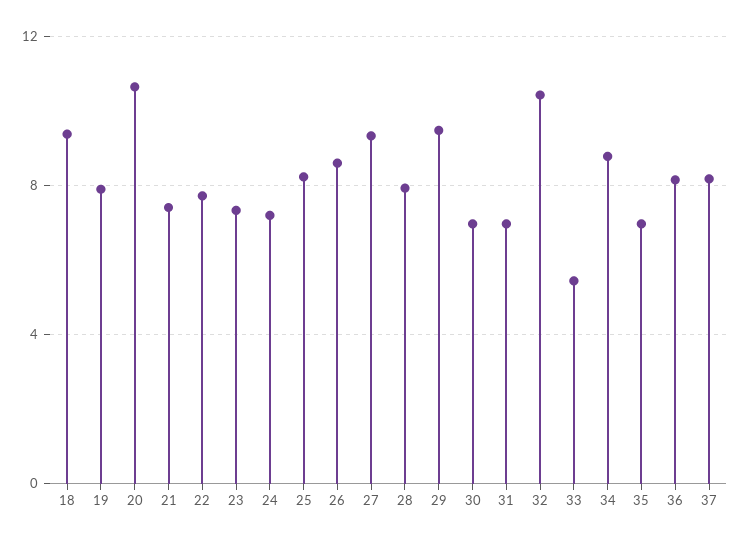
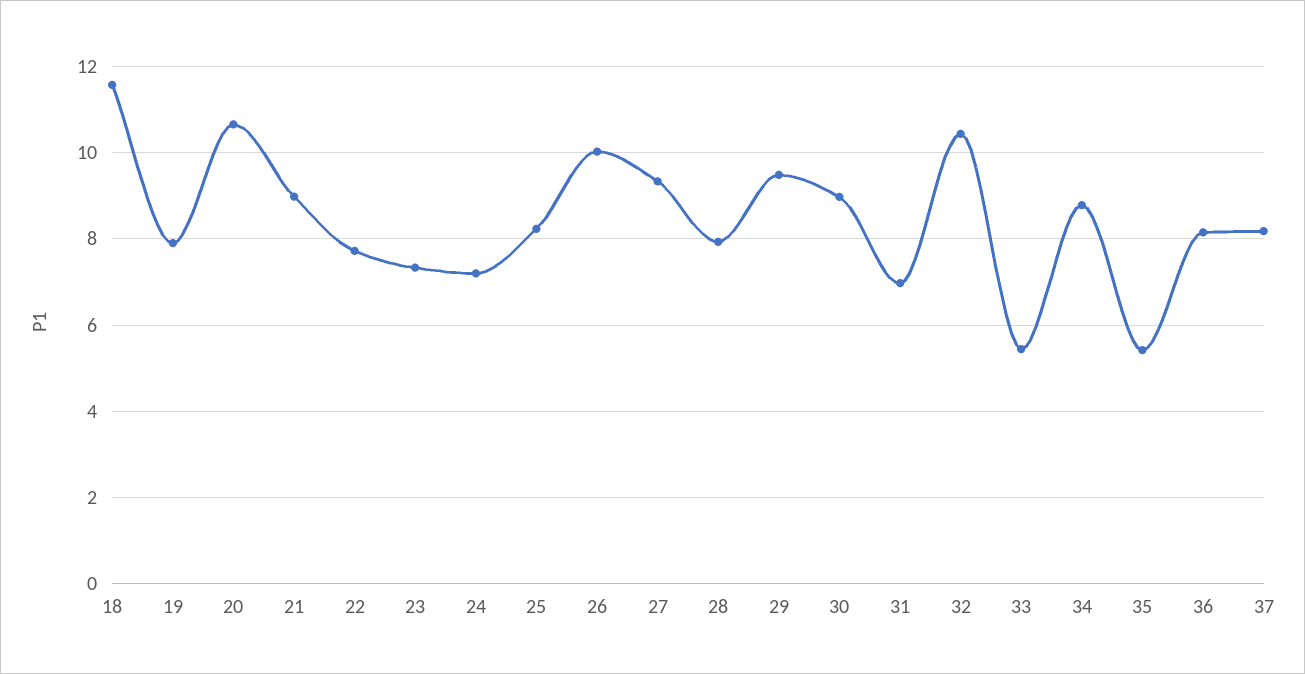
18: 9.5 -> 11.6
21: 7.5 -> 9
26: 8.5 -> 10
30: 7 -> 9
35: 7 -> 5.4

